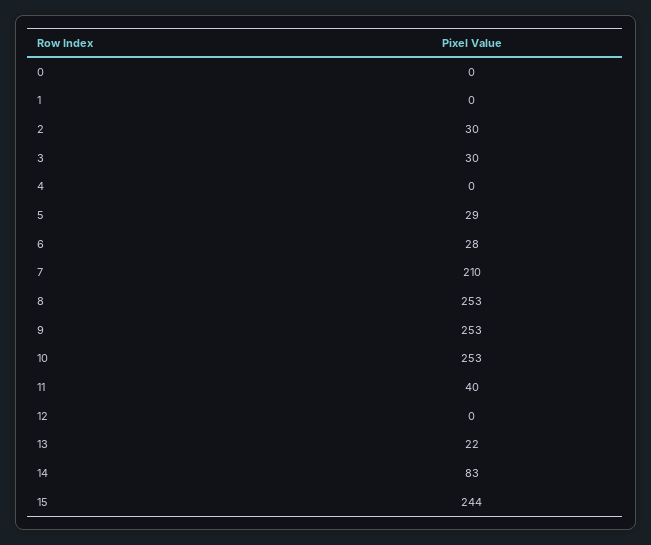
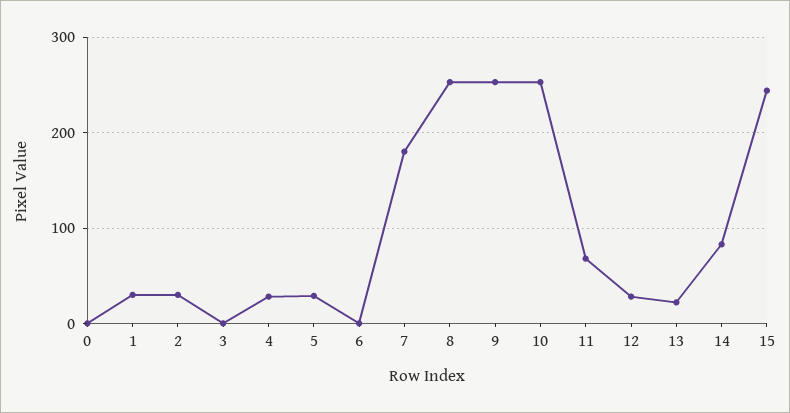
1: 0 -> 30
3: 30 -> 0
4: 0 -> 30
6: 28 -> 0
7: 210 -> 180
11: 40 -> 70
12: 0 -> 30

